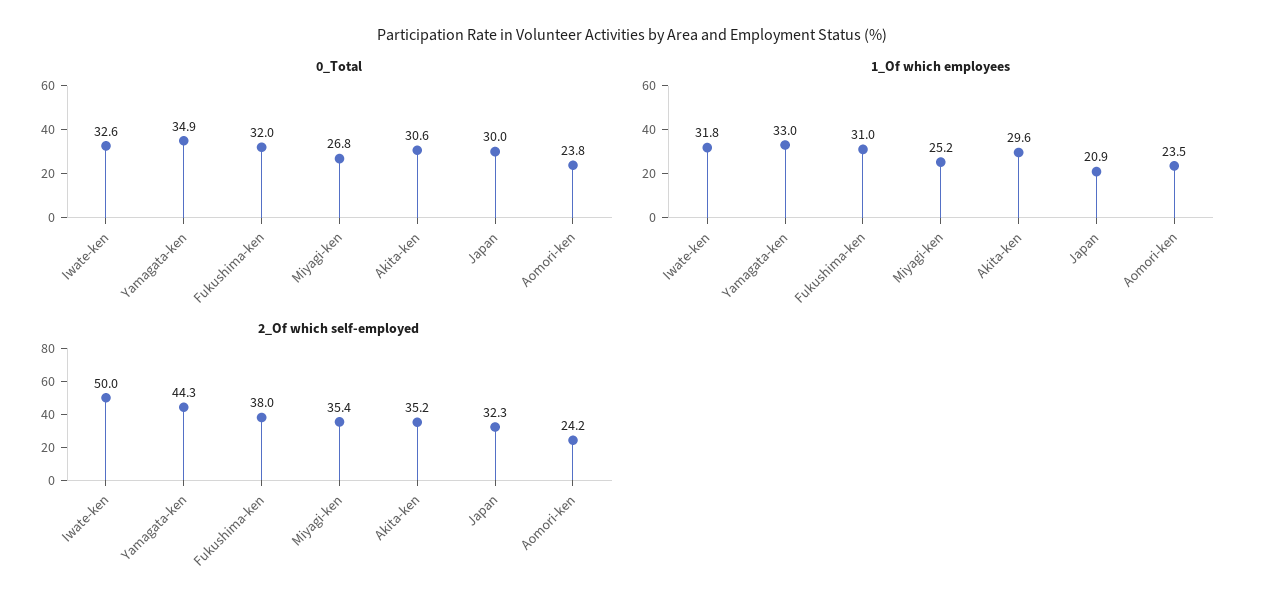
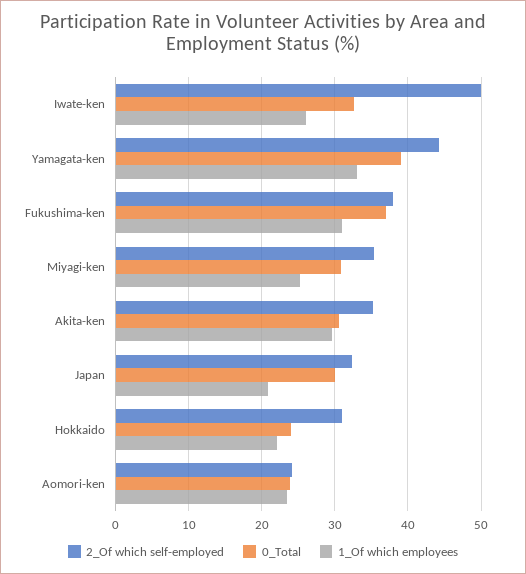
0_Total, Yamagata-ken: 34.9 -> 39
0_Total, Fukushima-ken: 32 -> 37
0_Total, Miyagi-ken: 26.8 -> 31
1_Of which employees, Iwate-ken: 31.8 -> 26
2_Of which self-employed, Hokkaido: none -> 31
0_Total, Hokkaido: none -> 24
1_Of which employees, Hokkaido: none -> 22

